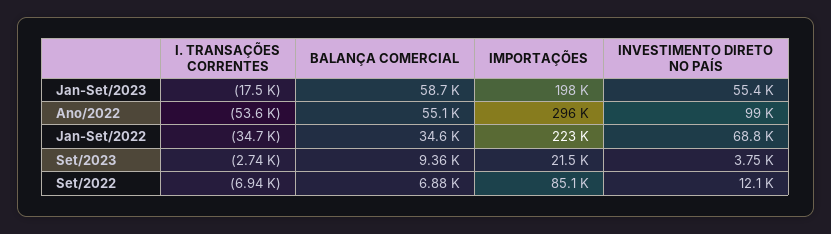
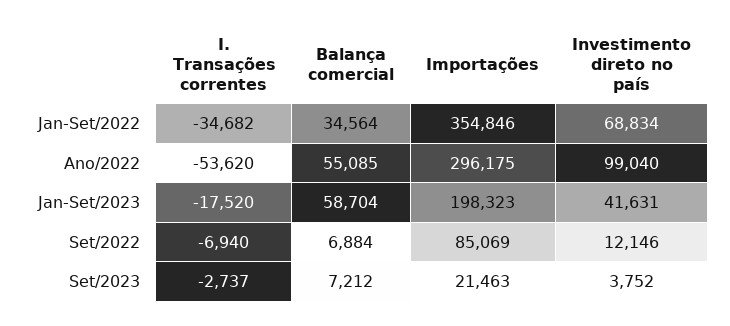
INVESTIMENTO DIRETO NO PAÍS, Jan-Set/2023: 55400 -> 41631
IMPORTAÇÕES, Jan-Set/2022: 223000 -> 354846
BALANÇA COMERCIAL, Set/2023: 9360 -> 7212

